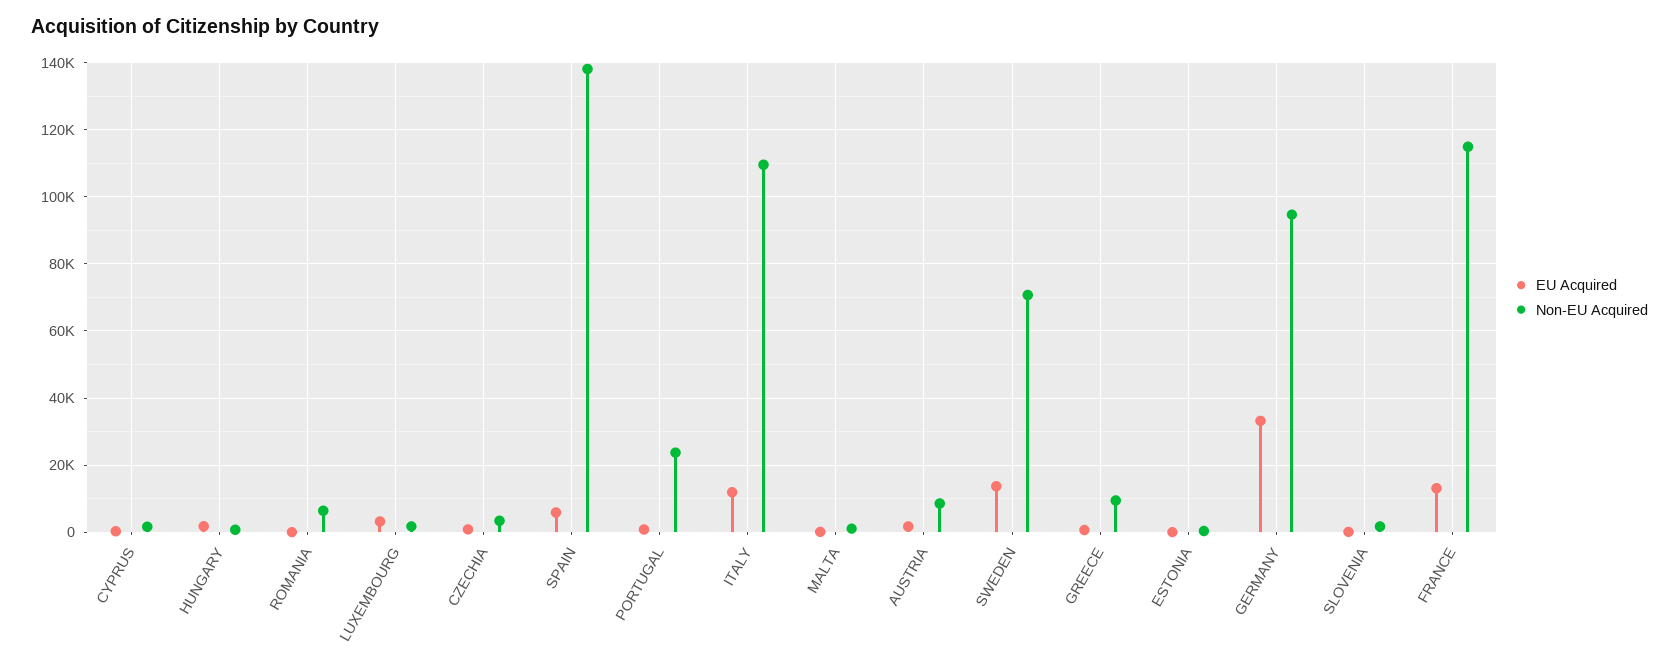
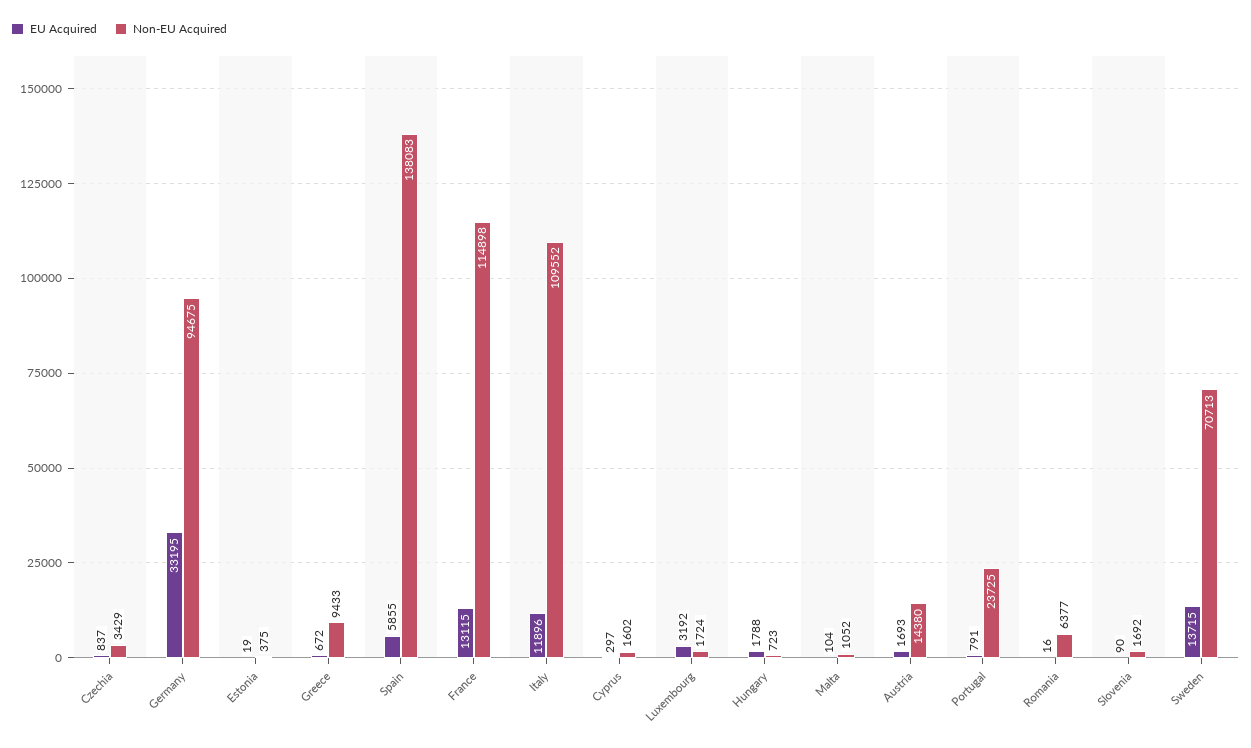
Non-EU Acquired, AUSTRIA: 8000 -> 14380

